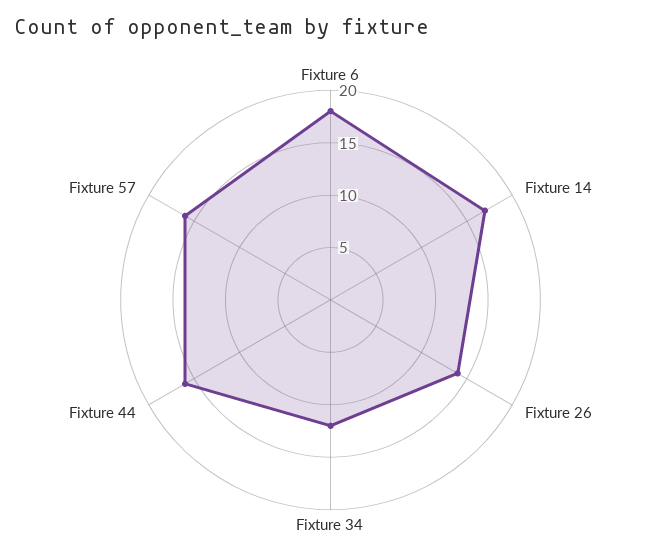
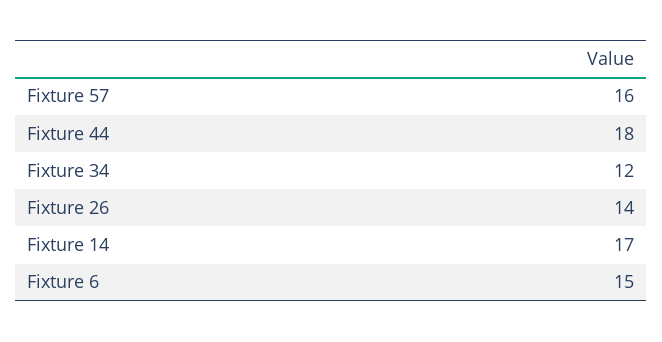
Fixture 6: 18 -> 15
Fixture 44: 16 -> 18

